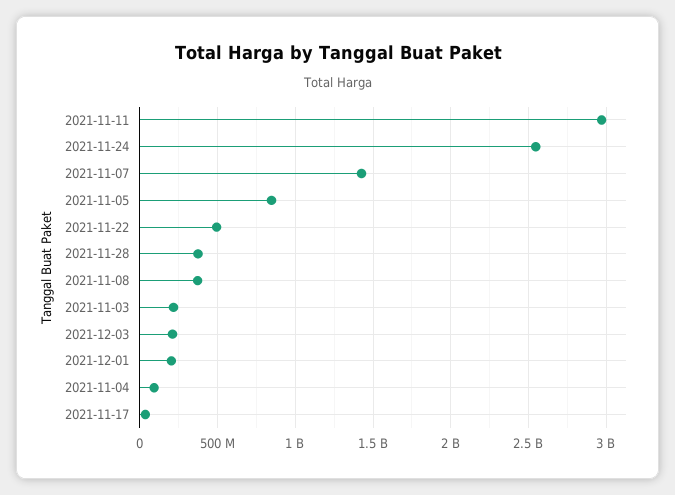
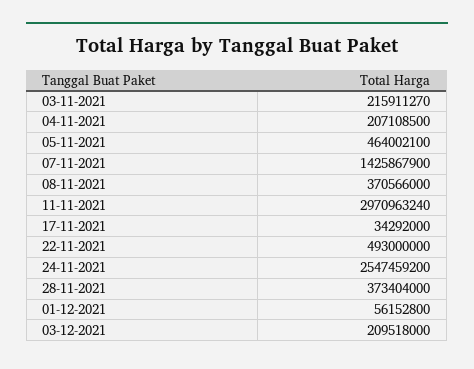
2021-11-05: 850000000 -> 464002100
2021-12-01: 200000000 -> 56152800
2021-11-04: 100000000 -> 207108500

